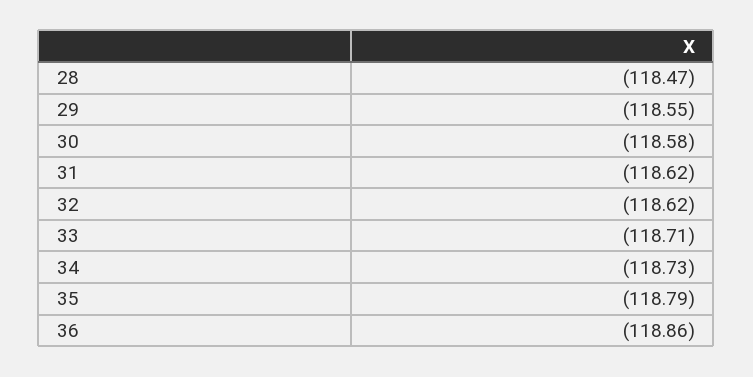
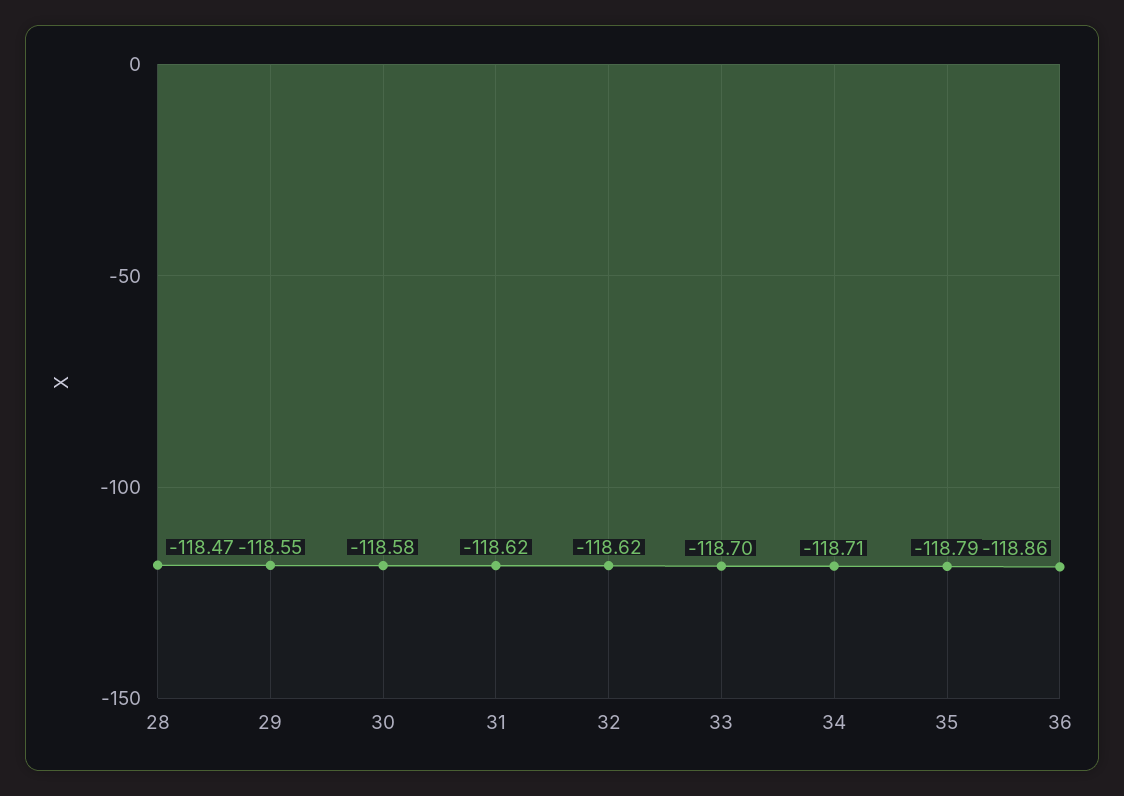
33: -118.71 -> -118.7
34: -118.73 -> -118.71

